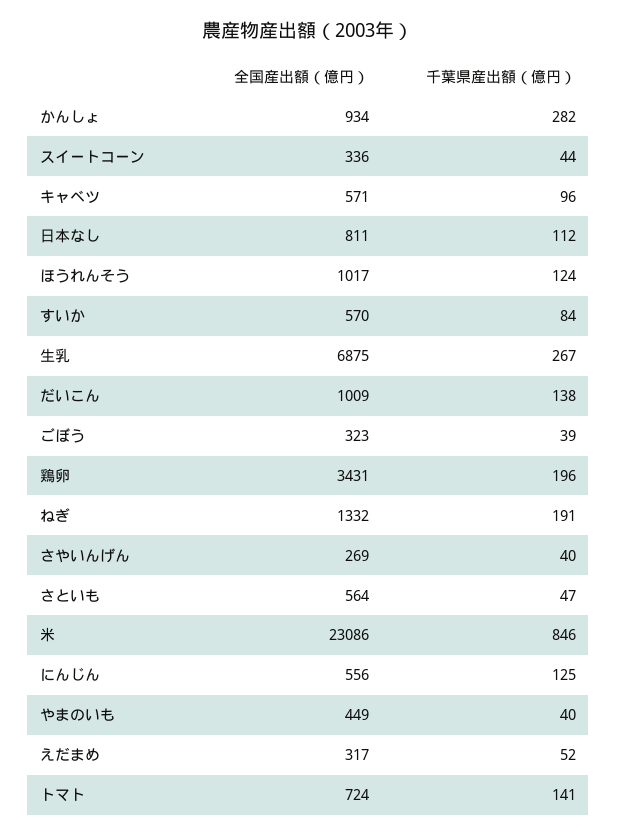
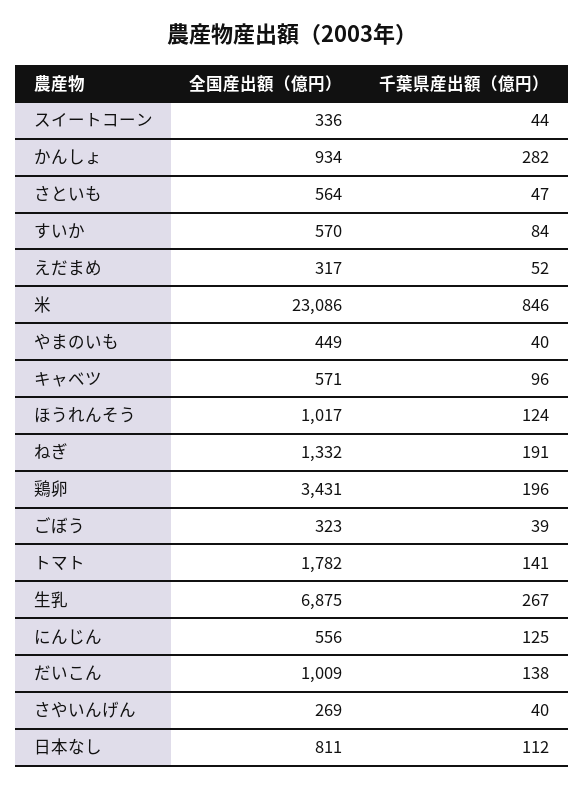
全国産出額（億円）, トマト: 724 -> 1782

